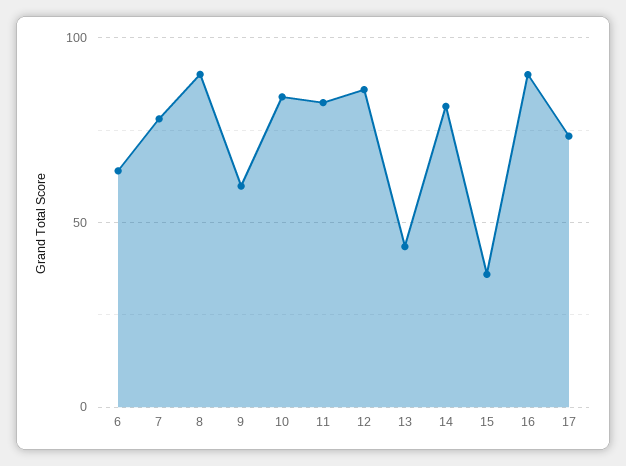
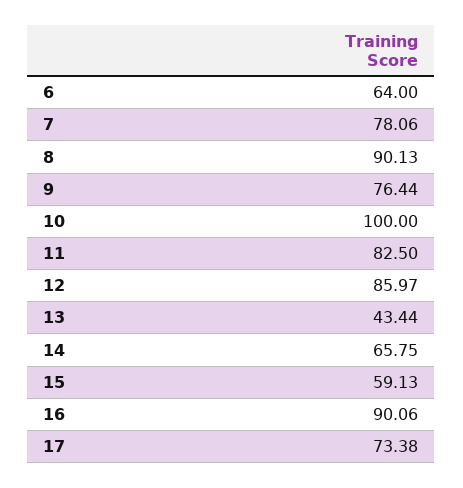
9: 60 -> 76.44
10: 85 -> 100
14: 80 -> 65.75
15: 35 -> 59.13

